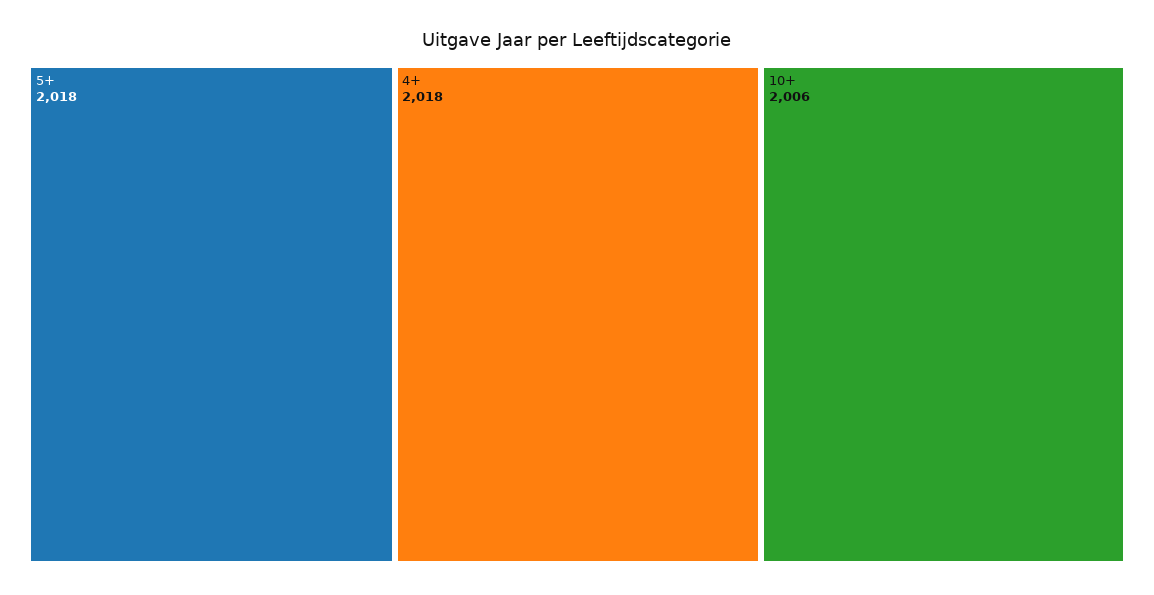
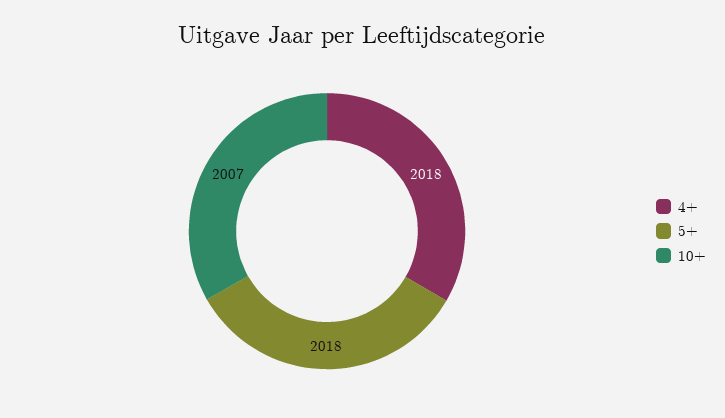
10+: 2006 -> 2007

